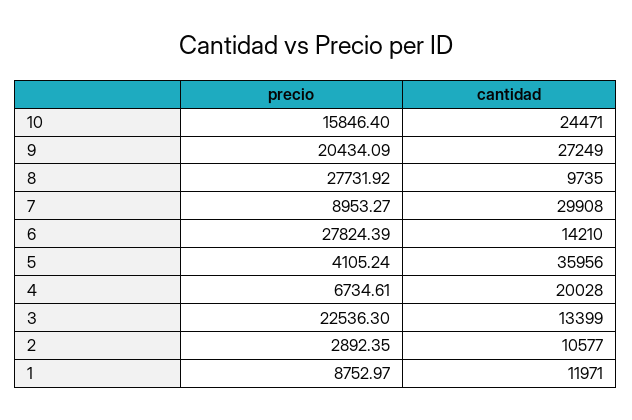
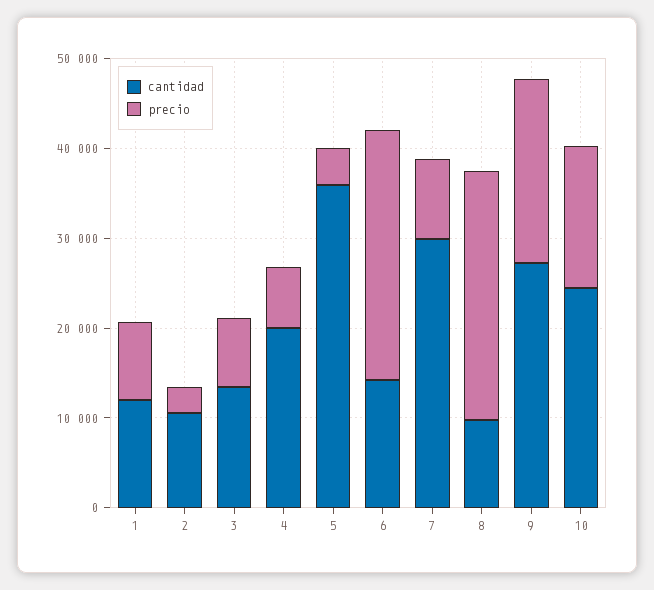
precio, 3: 22536.3 -> 8000

